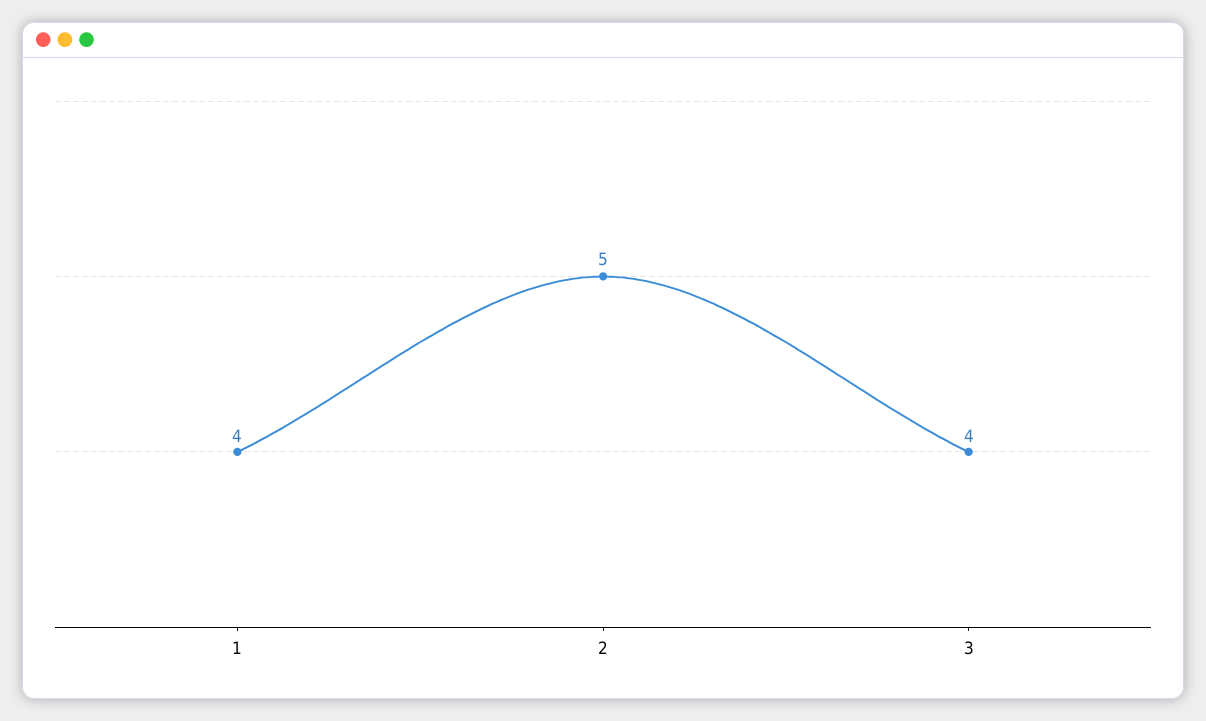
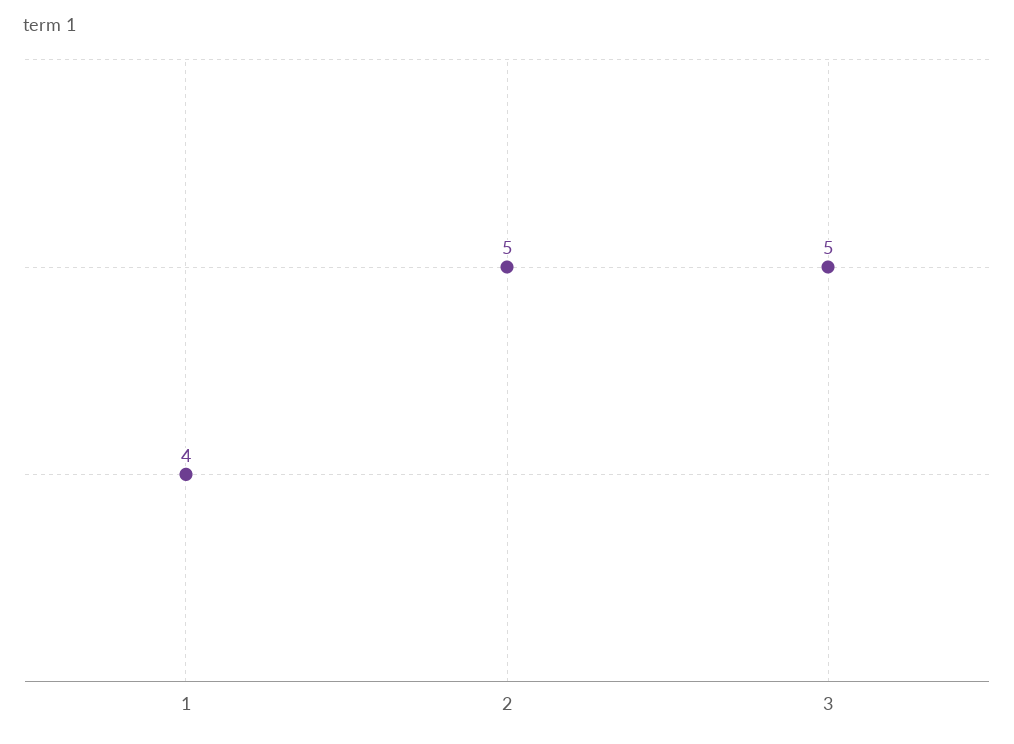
3: 4 -> 5

